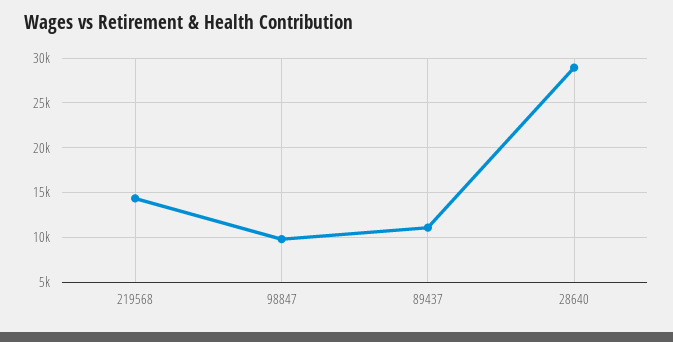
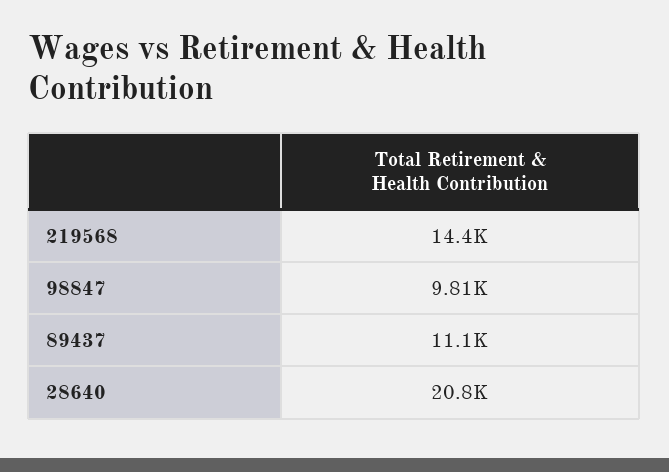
28640: 29000 -> 20800

